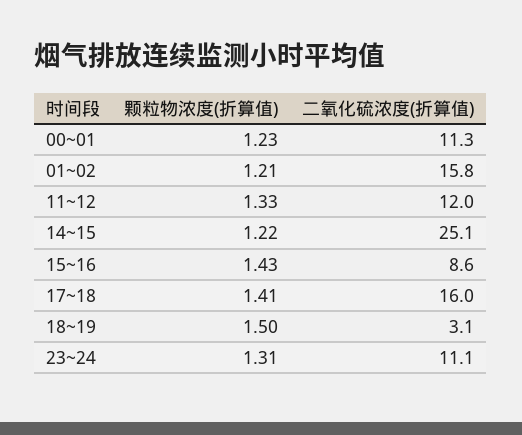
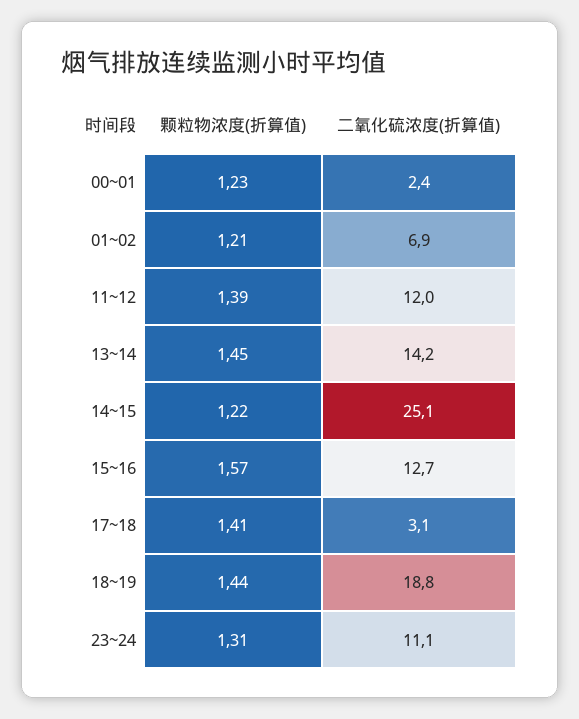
二氧化硫浓度(折算值), 00~01: 11.3 -> 2.4
二氧化硫浓度(折算值), 01~02: 15.8 -> 6.9
颗粒物浓度(折算值), 11~12: 1.33 -> 1.39
颗粒物浓度(折算值), 15~16: 1.43 -> 1.57
二氧化硫浓度(折算值), 15~16: 8.6 -> 12.7
二氧化硫浓度(折算值), 17~18: 16 -> 3.1
颗粒物浓度(折算值), 18~19: 1.5 -> 1.44
二氧化硫浓度(折算值), 18~19: 3.1 -> 18.8
颗粒物浓度(折算值), 13~14: none -> 1.45
二氧化硫浓度(折算值), 13~14: none -> 14.2

